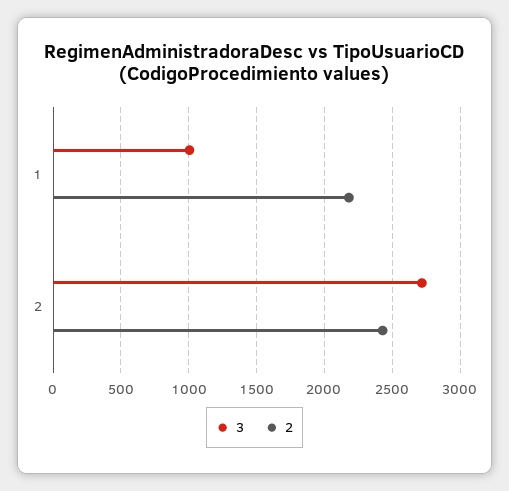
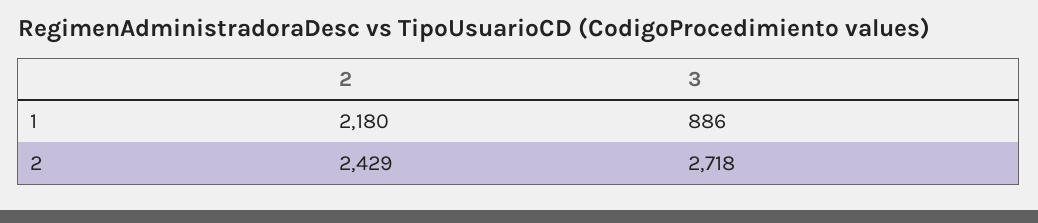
3, 1: 1000 -> 886

